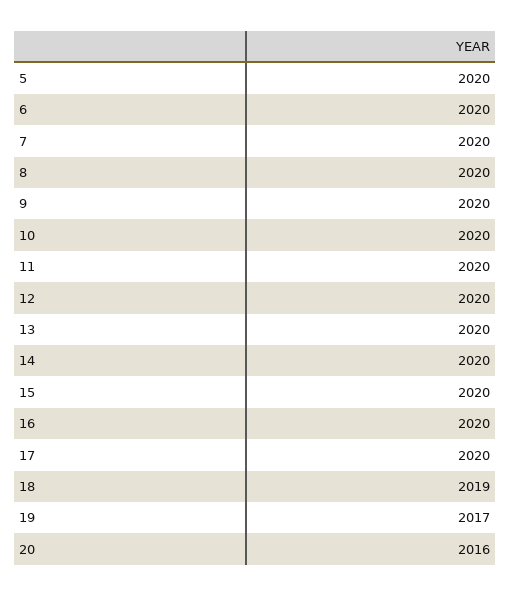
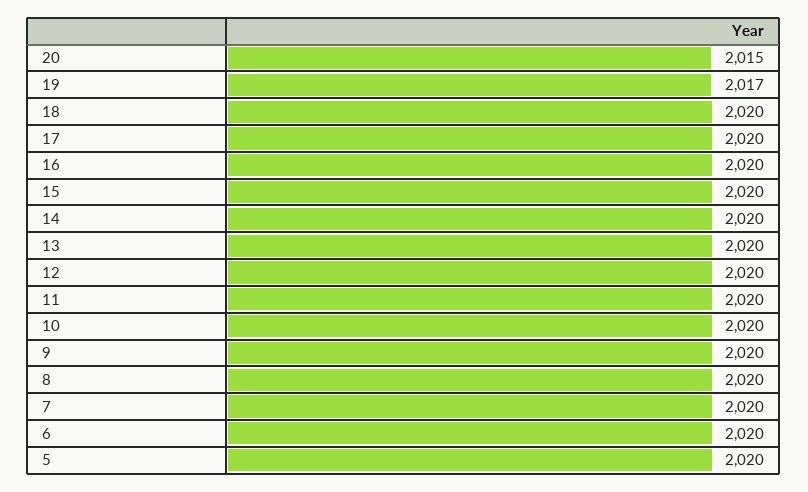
18: 2019 -> 2020
20: 2016 -> 2015

